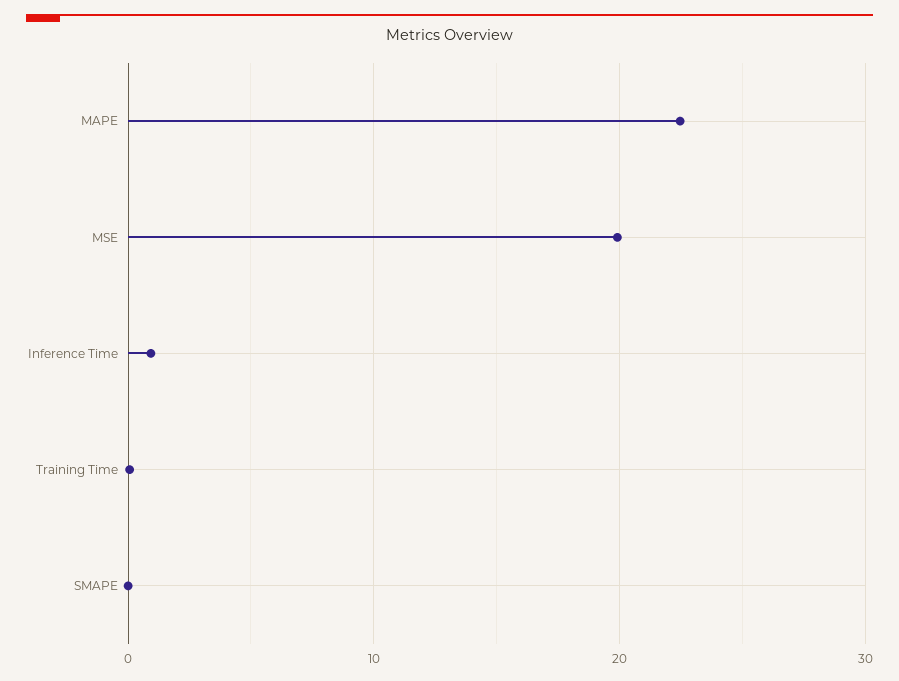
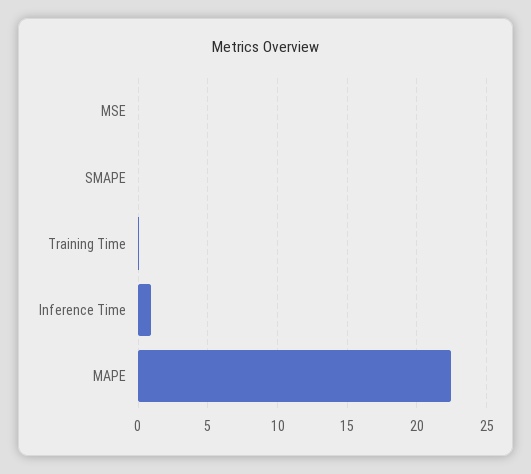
MSE: 20 -> 0

